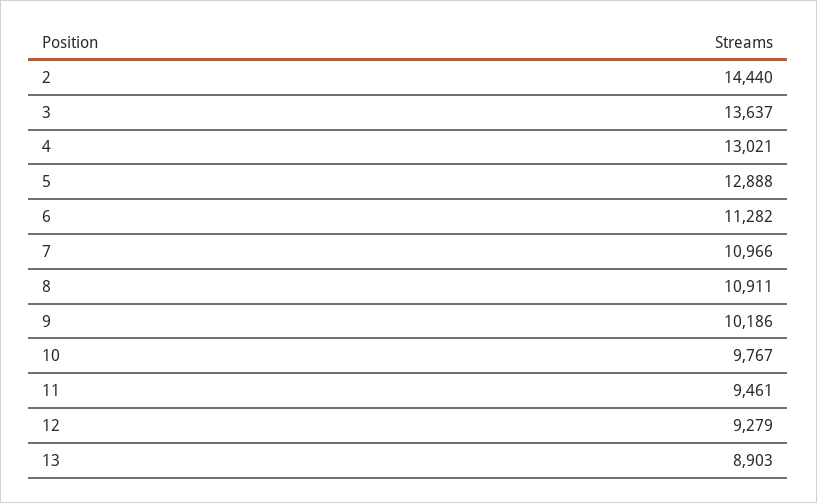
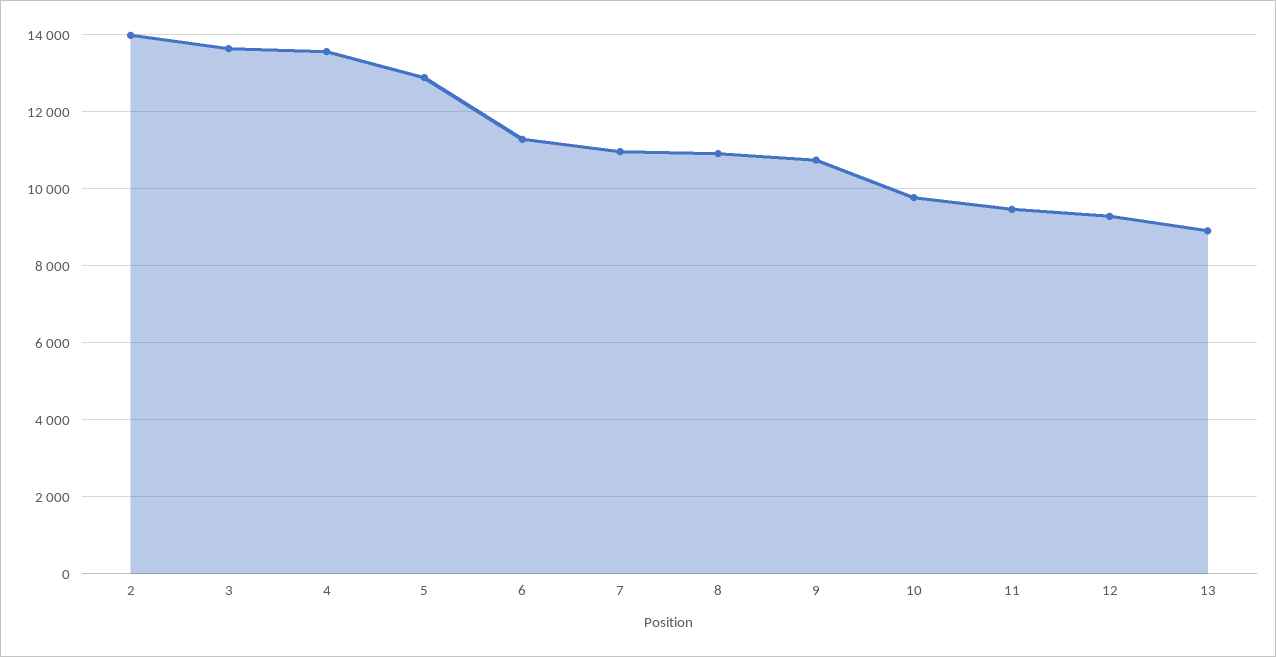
2: 14440 -> 14000
4: 13021 -> 13600
9: 10186 -> 10800

